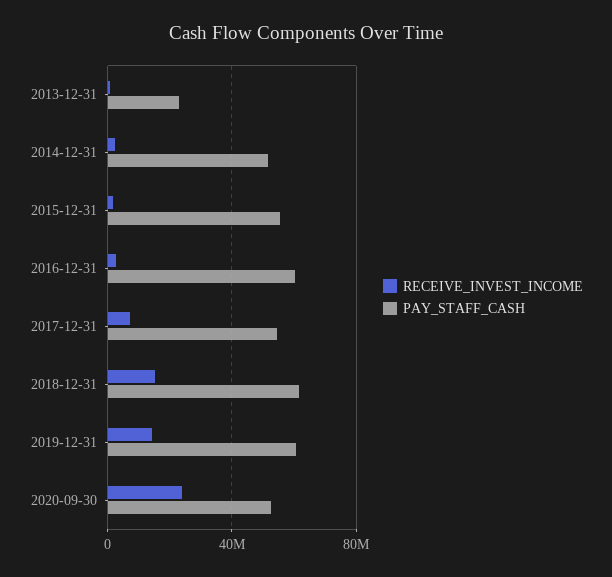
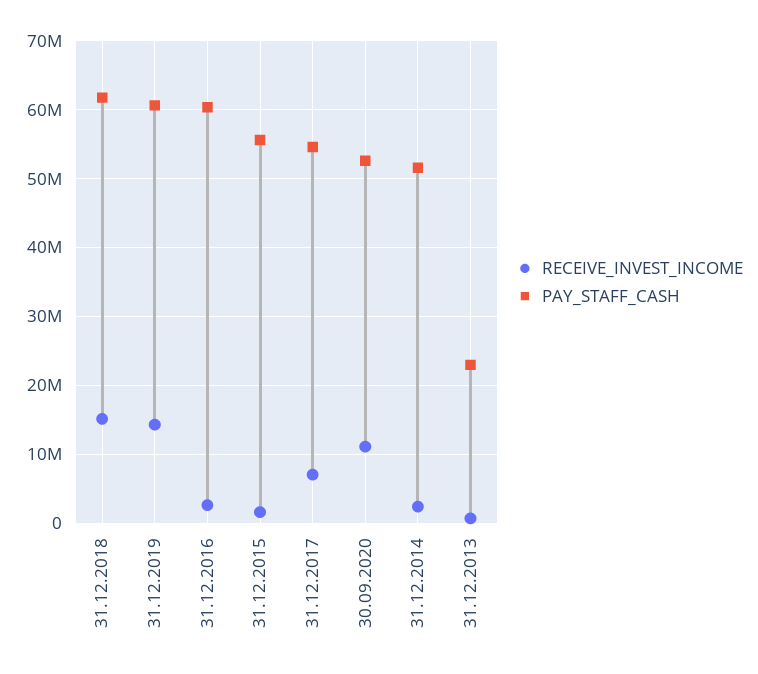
RECEIVE_INVEST_INCOME, 2020-09-30: 25000000 -> 11000000

